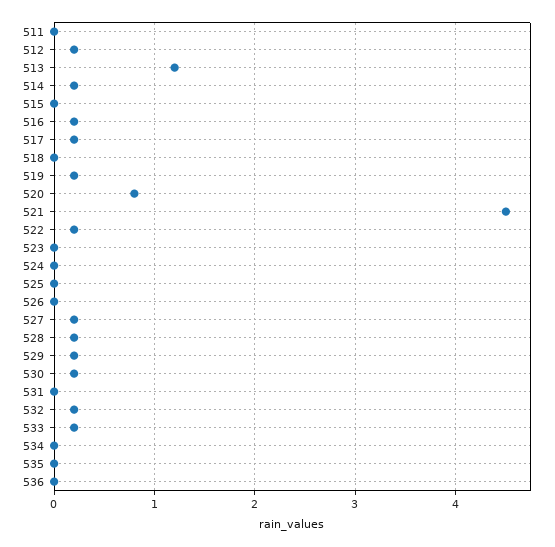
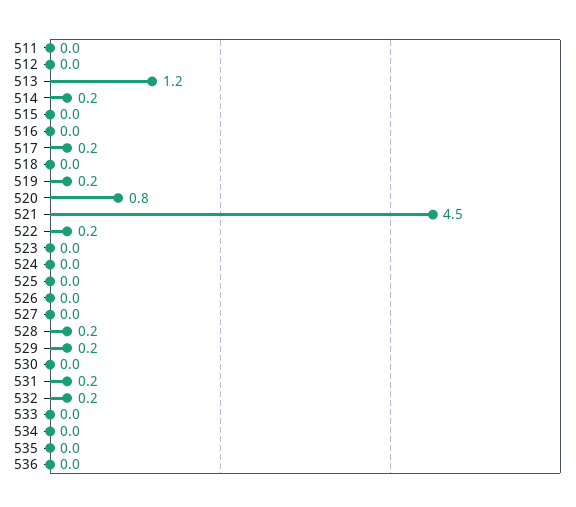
512: 0.2 -> 0
516: 0.2 -> 0
527: 0.2 -> 0
530: 0.2 -> 0
531: 0 -> 0.2
533: 0.2 -> 0

